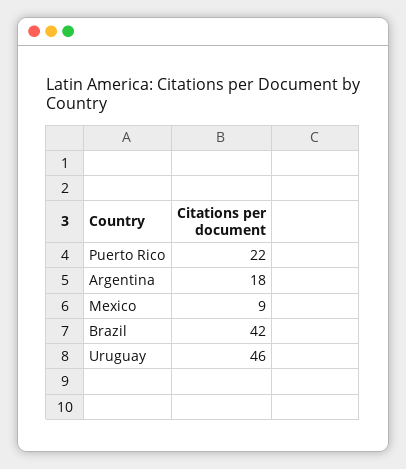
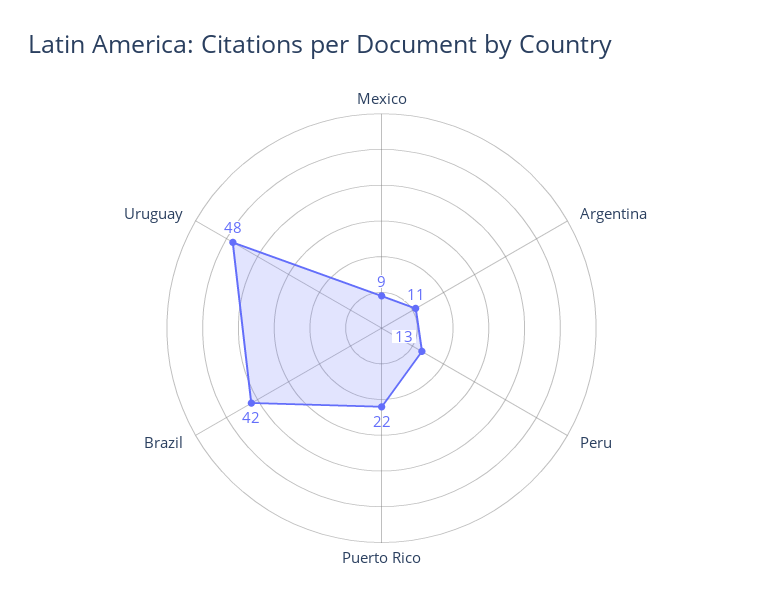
Argentina: 18 -> 11
Uruguay: 46 -> 48
Peru: none -> 13

